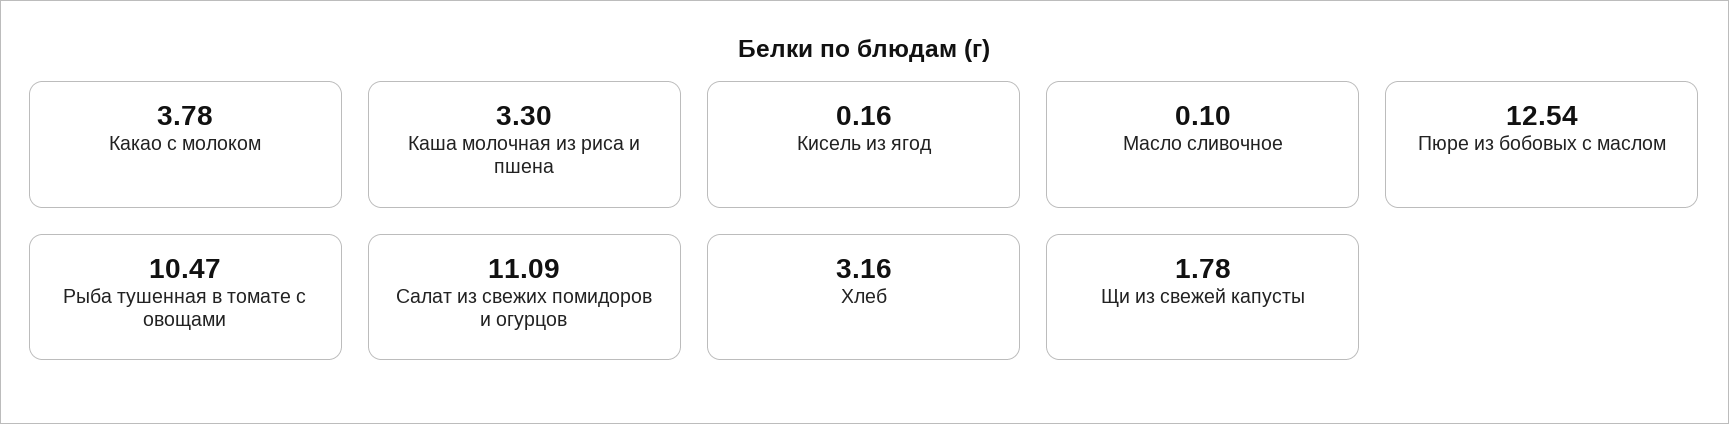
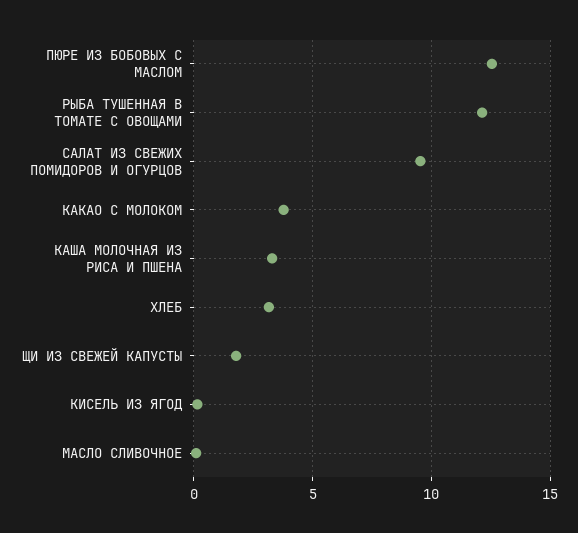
Рыба тушенная в томате с овощами: 10.47 -> 12
Салат из свежих помидоров и огурцов: 11.09 -> 9.5

